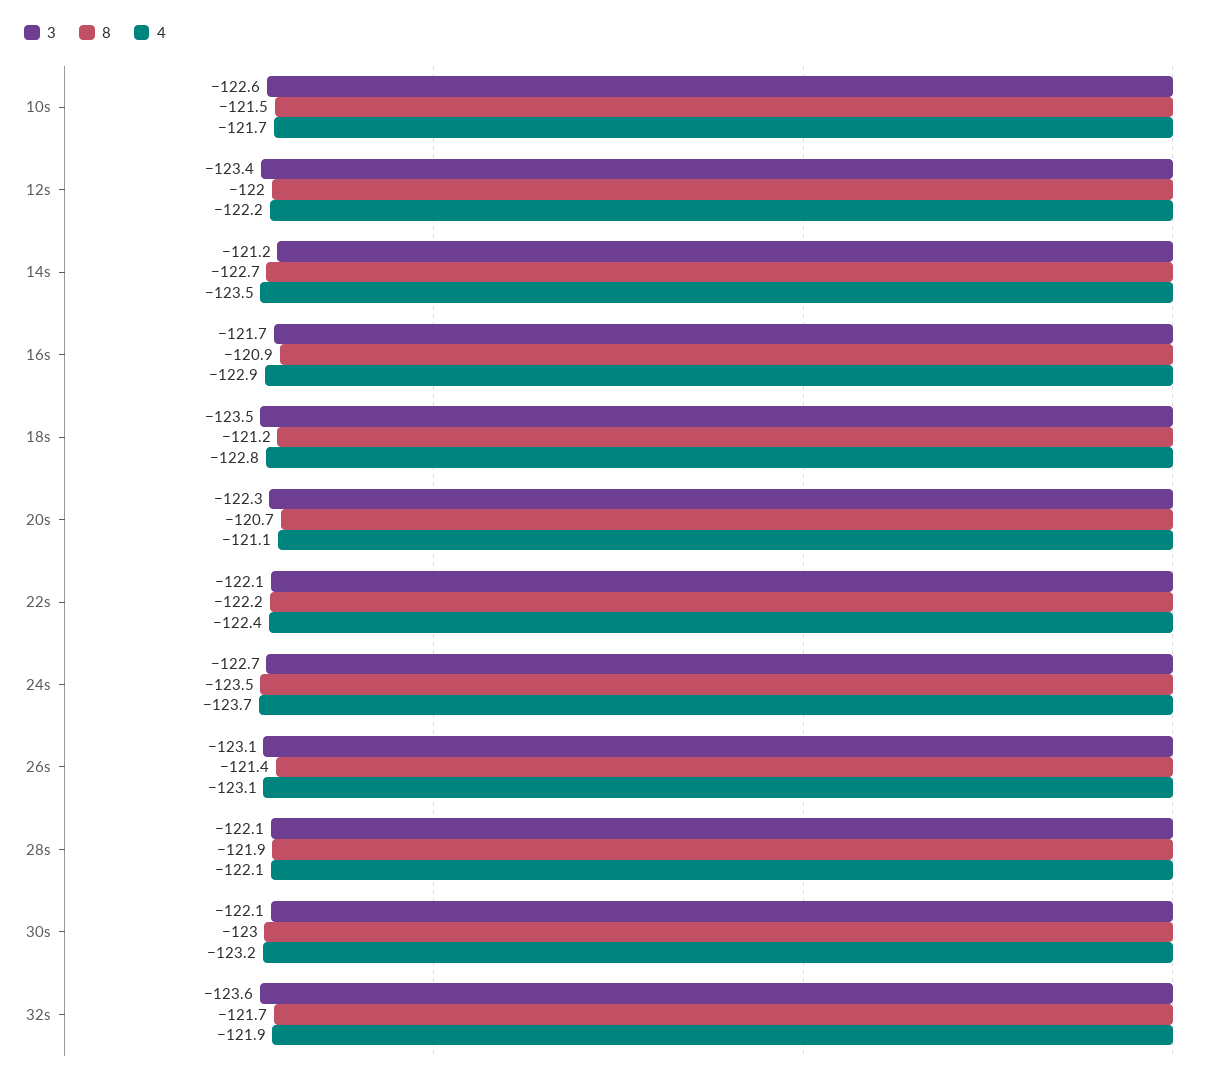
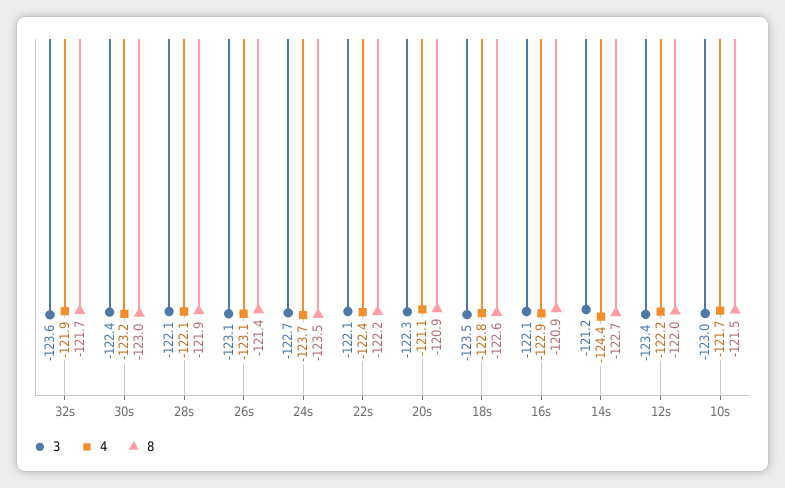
3, 10s: -122.6 -> -123
4, 14s: -123.5 -> -124.4
3, 16s: -121.7 -> -122.1
8, 18s: -121.2 -> -122.6
8, 20s: -120.7 -> -120.9
3, 30s: -122.1 -> -122.4

